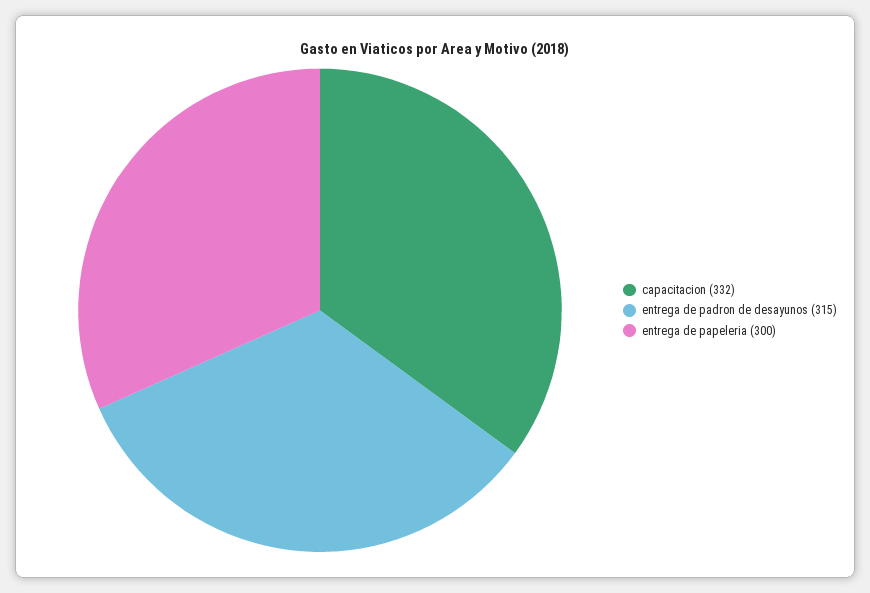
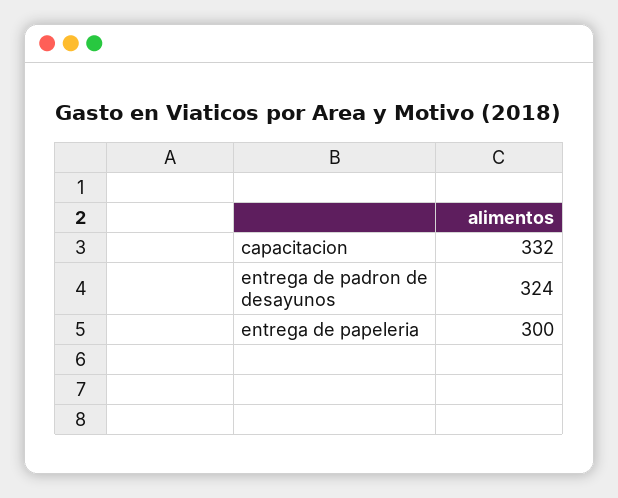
entrega de padron de desayunos: 315 -> 324

